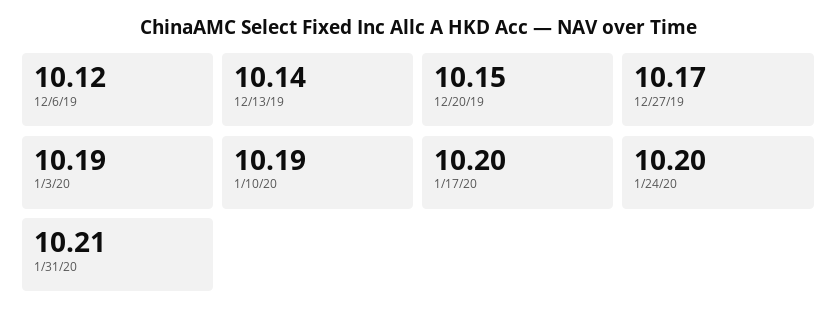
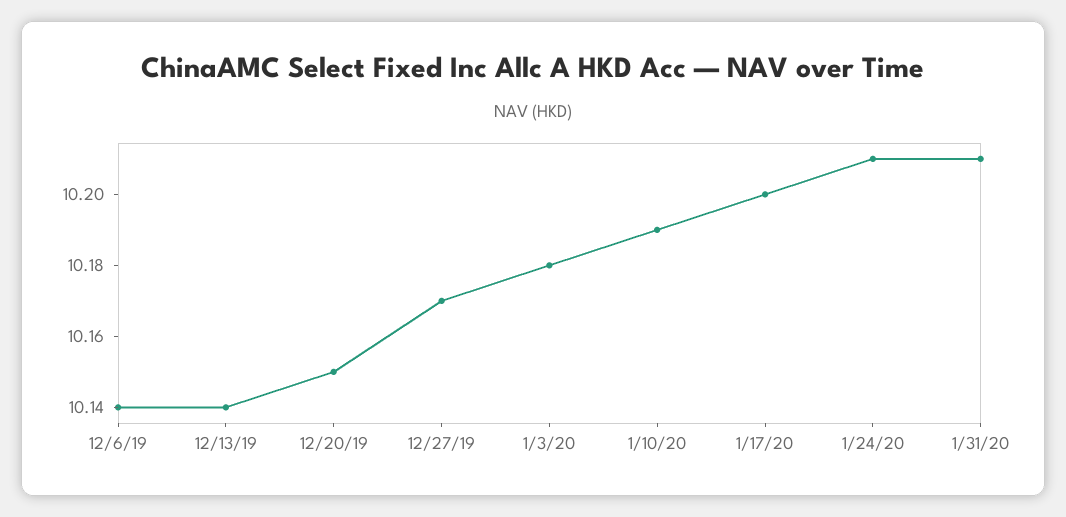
12/6/19: 10.12 -> 10.14
1/3/20: 10.19 -> 10.18
1/24/20: 10.2 -> 10.21

